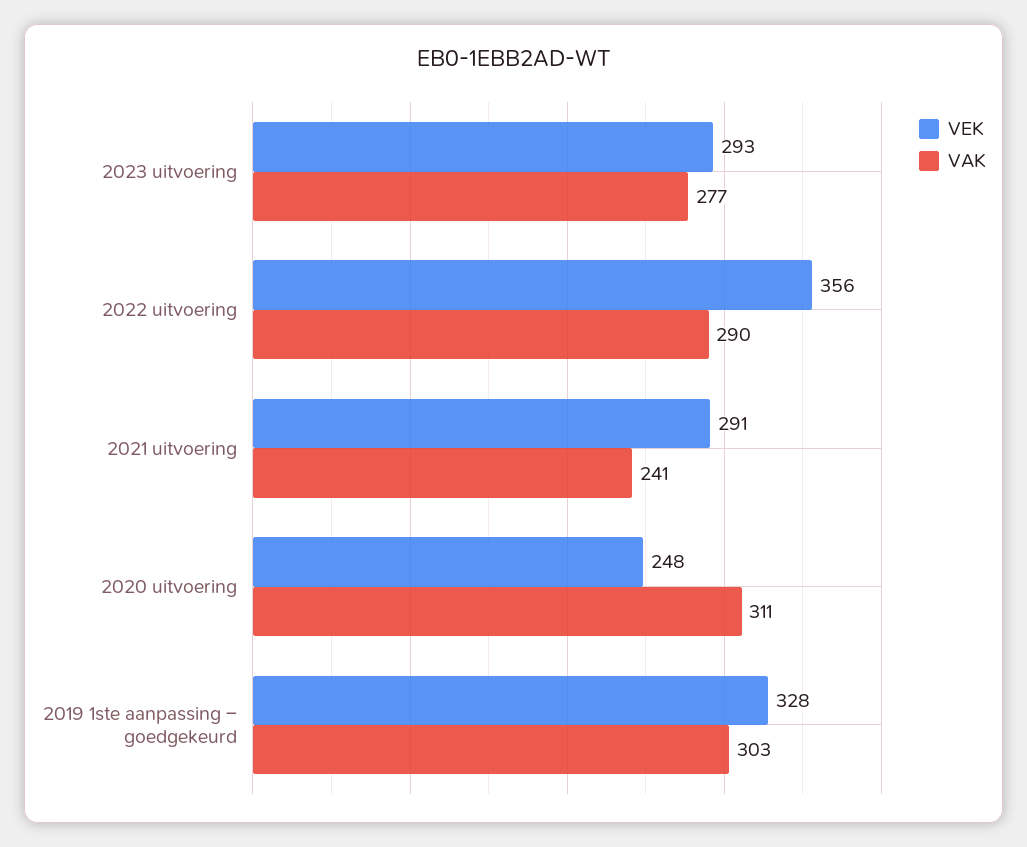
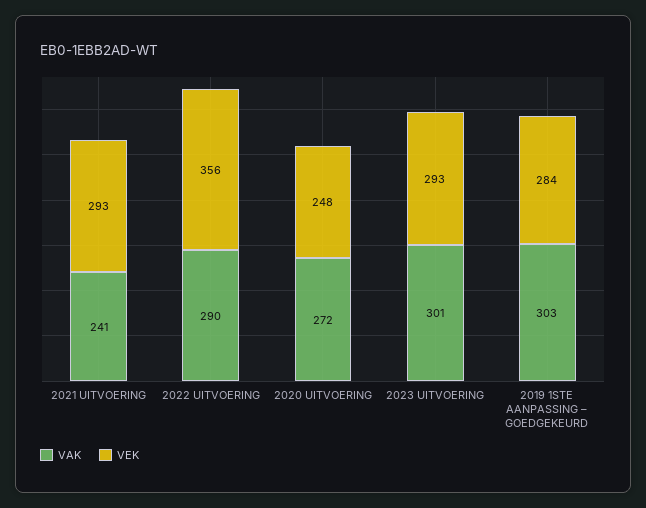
VAK, 2023 uitvoering: 277 -> 301
VEK, 2021 uitvoering: 291 -> 293
VAK, 2020 uitvoering: 311 -> 272
VEK, 2019 1ste aanpassing – goedgekeurd: 328 -> 284

